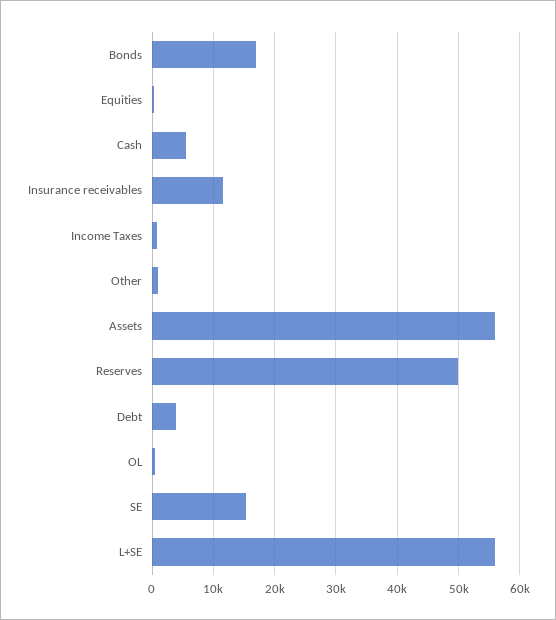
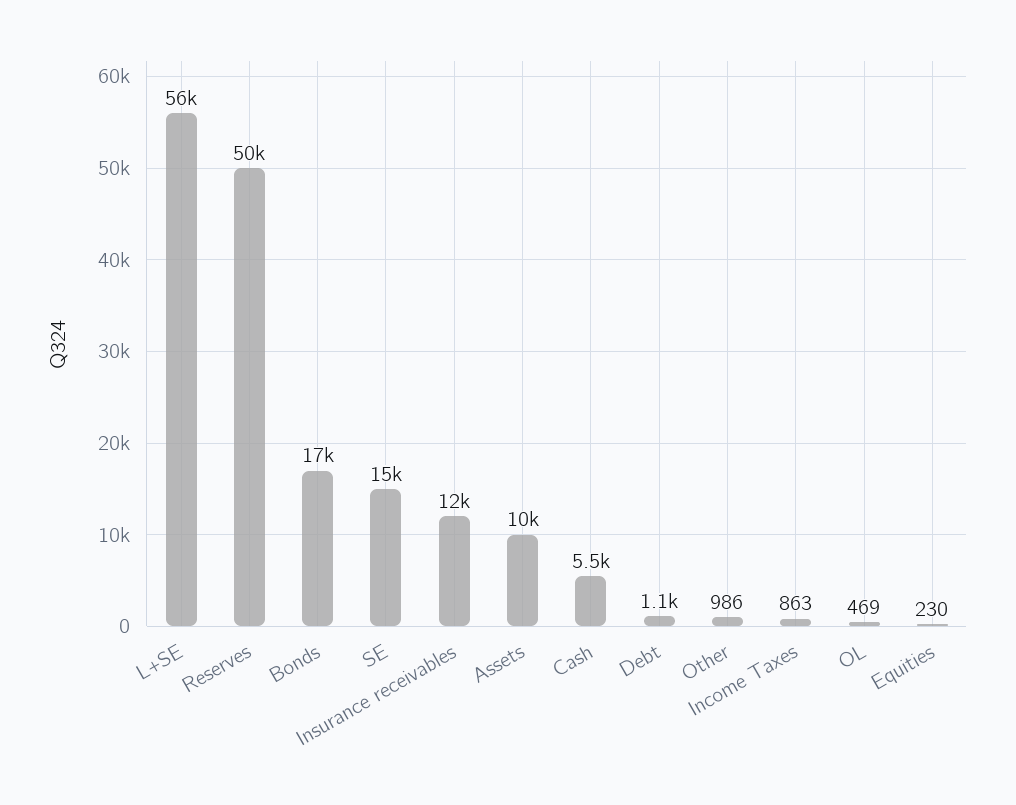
Assets: 56000 -> 10000
Debt: 4000 -> 1100

